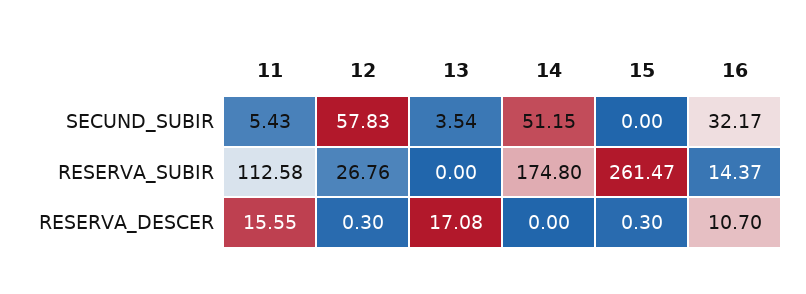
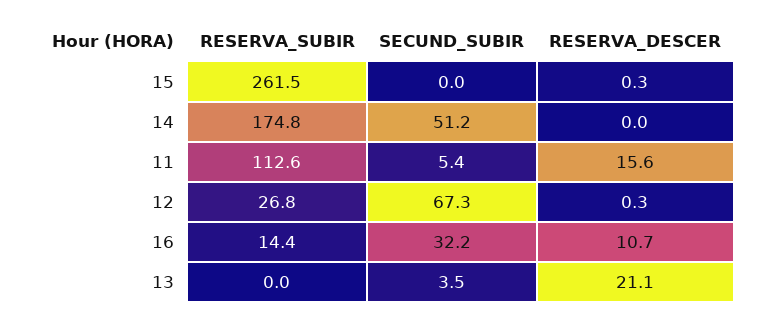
12, SECUND_SUBIR: 57.83 -> 67.3
13, RESERVA_DESCER: 17.08 -> 21.1

